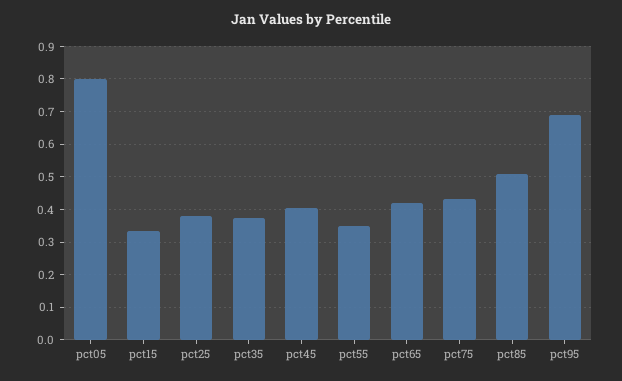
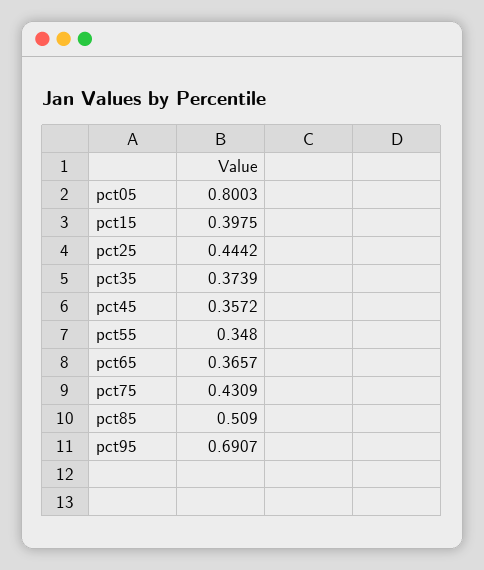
pct15: 0.34 -> 0.3975
pct25: 0.38 -> 0.4442
pct45: 0.4 -> 0.3572
pct65: 0.42 -> 0.3657

